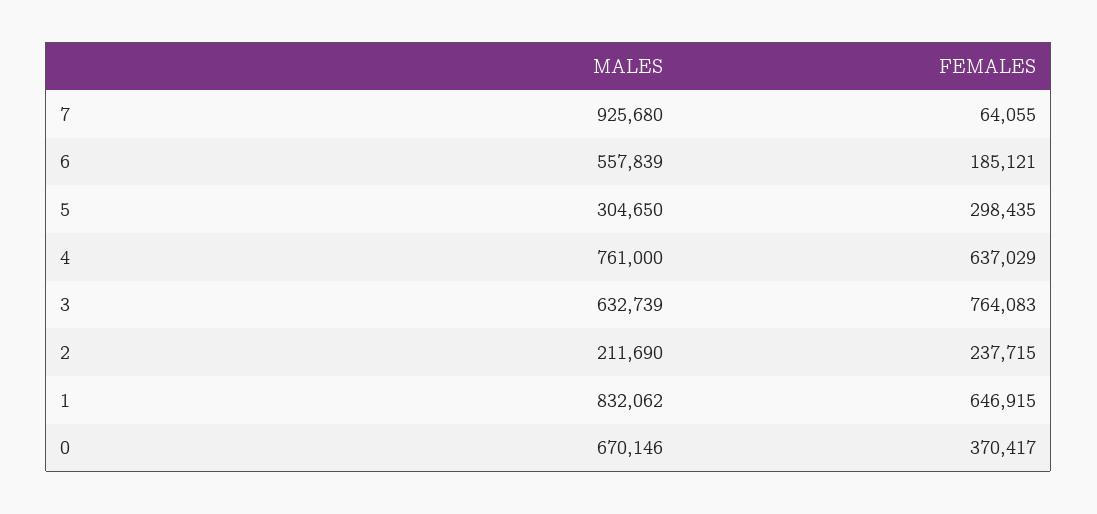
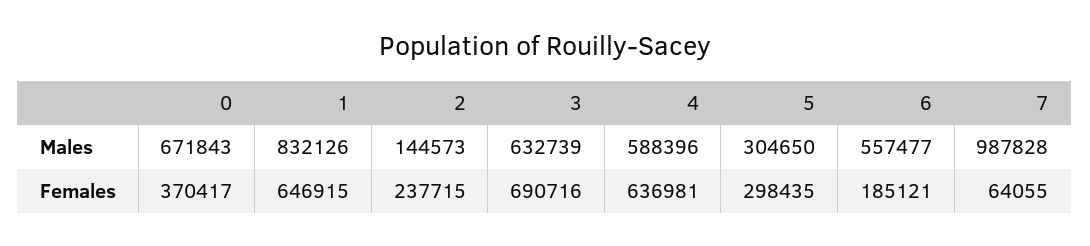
MALES, 7: 925680 -> 987828
MALES, 6: 557839 -> 557477
MALES, 4: 761000 -> 588396
FEMALES, 4: 637029 -> 636981
FEMALES, 3: 764083 -> 690716
MALES, 2: 211690 -> 144573
MALES, 1: 832062 -> 832126
MALES, 0: 670146 -> 671843

